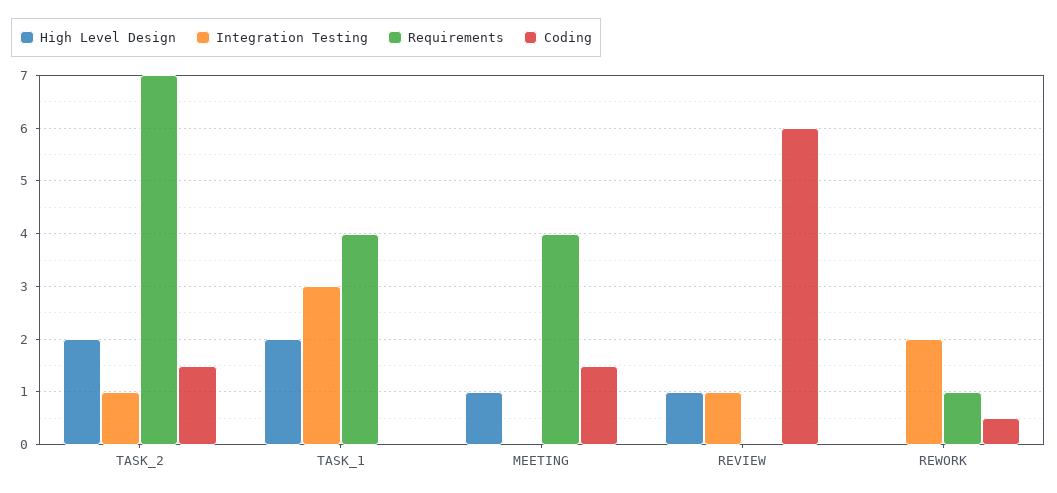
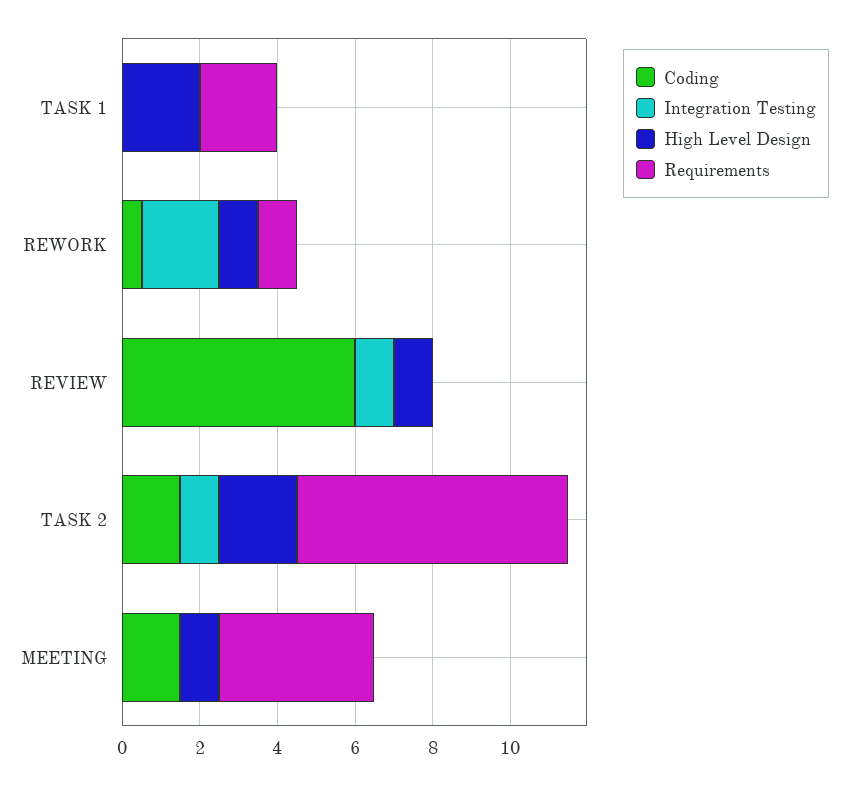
Integration Testing, TASK_1: 3 -> 0
Requirements, TASK_1: 4 -> 2
High Level Design, REWORK: 0 -> 1

